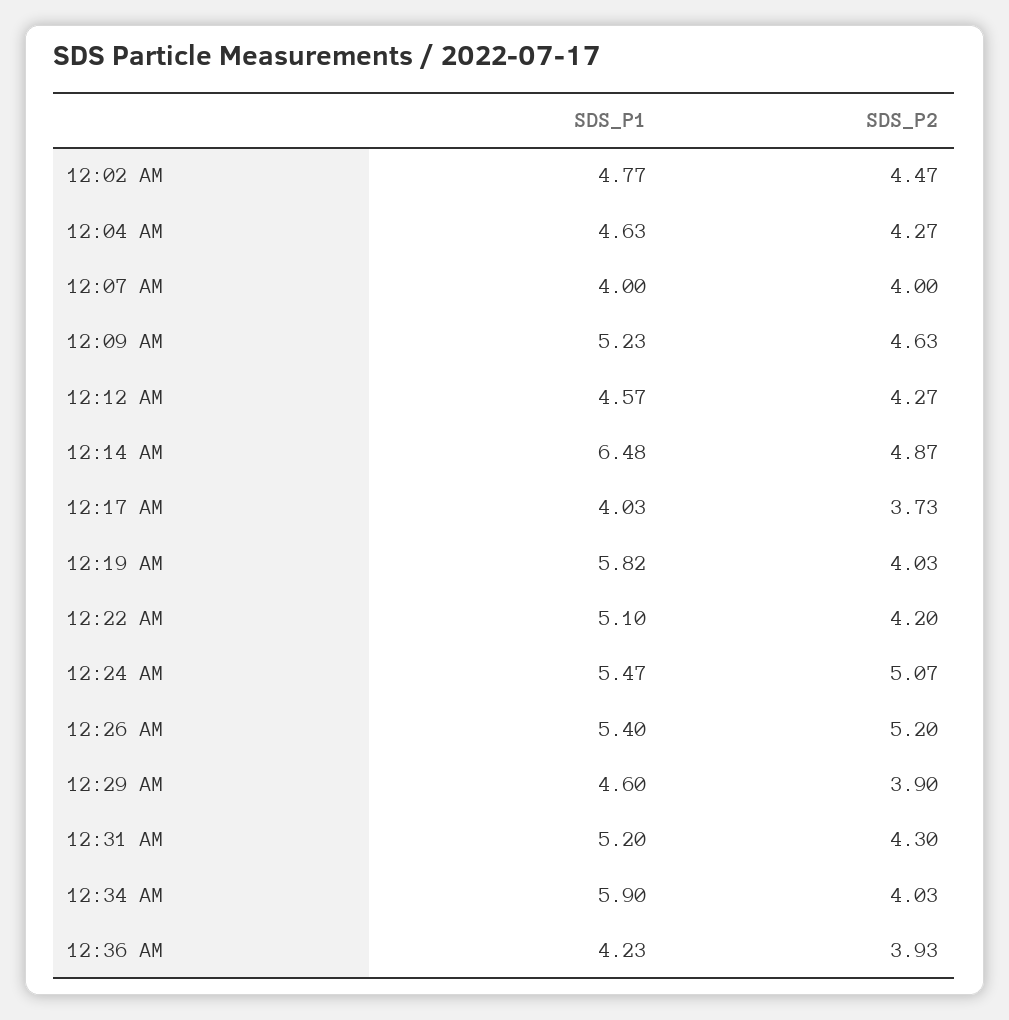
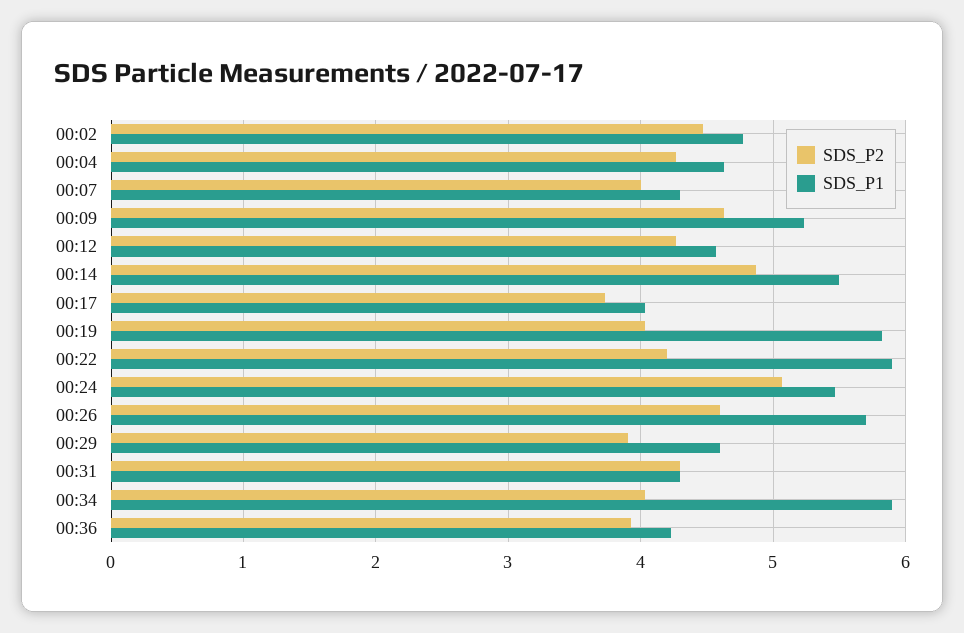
SDS_P1, 12:07 AM: 4 -> 4.3
SDS_P1, 12:14 AM: 6.48 -> 5.5
SDS_P1, 12:22 AM: 5.1 -> 5.9
SDS_P1, 12:26 AM: 5.4 -> 5.7
SDS_P2, 12:26 AM: 5.2 -> 4.6
SDS_P1, 12:31 AM: 5.2 -> 4.3

